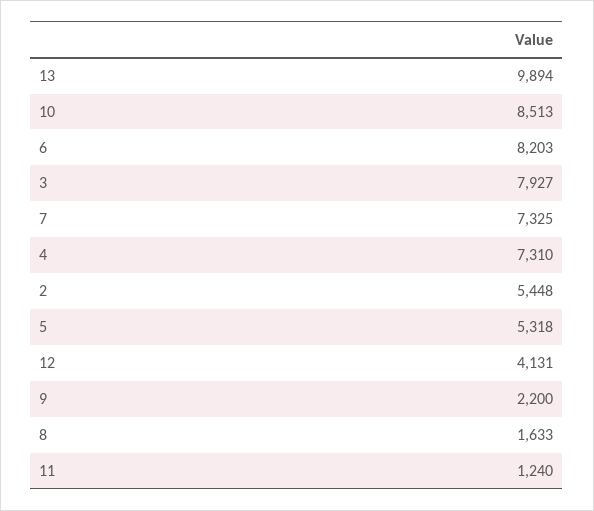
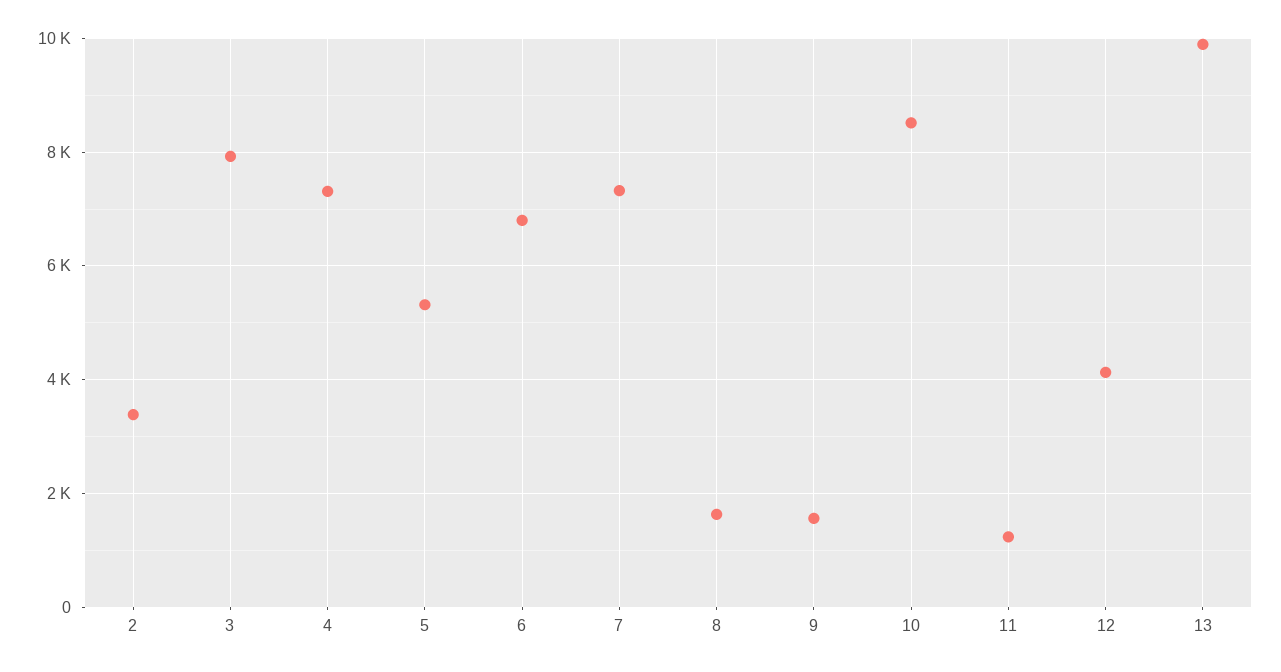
6: 8203 -> 6800
2: 5448 -> 3400
9: 2200 -> 1600

